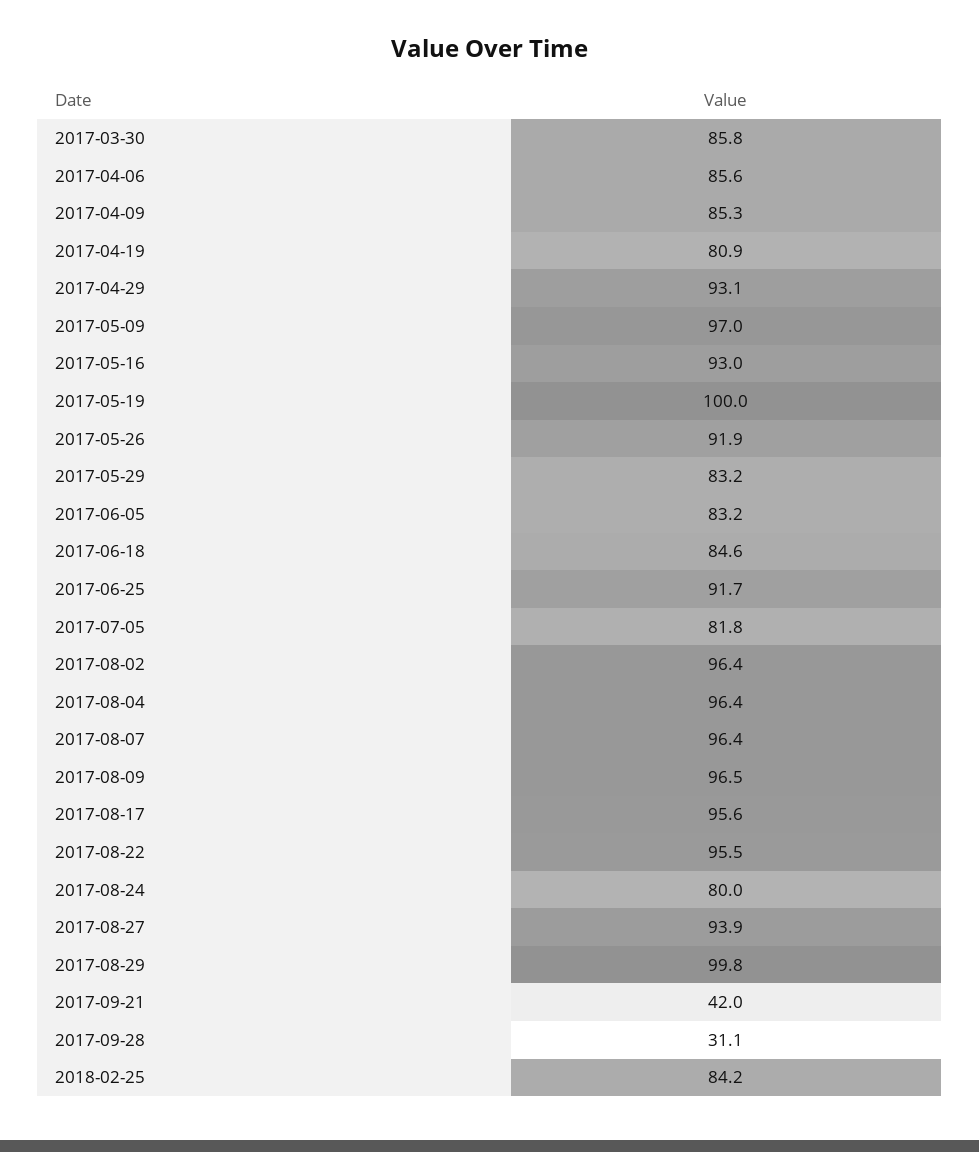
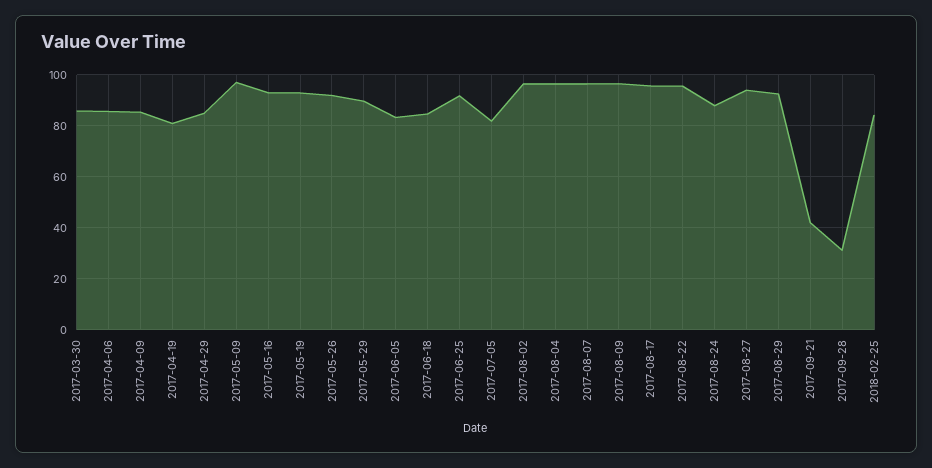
2017-04-29: 93.1 -> 85
2017-05-19: 100 -> 92.5
2017-05-29: 83.2 -> 90
2017-08-24: 80 -> 87.5
2017-08-29: 99.8 -> 92.5

